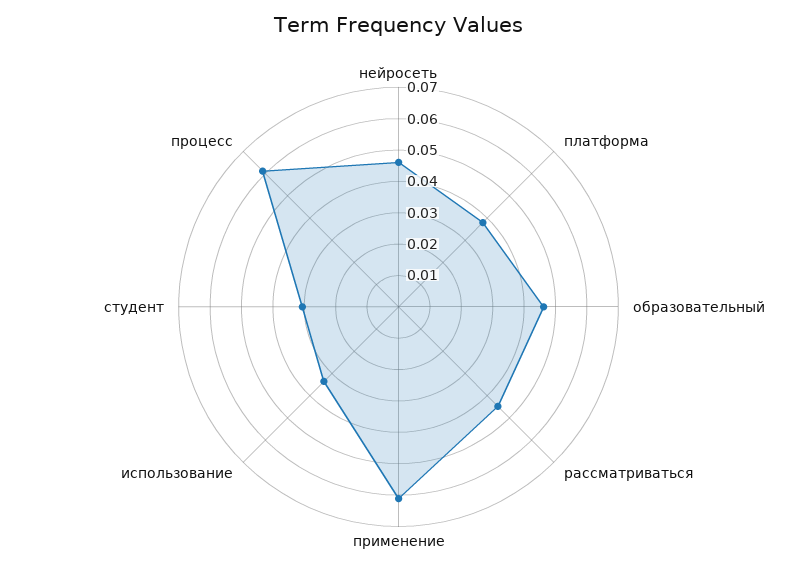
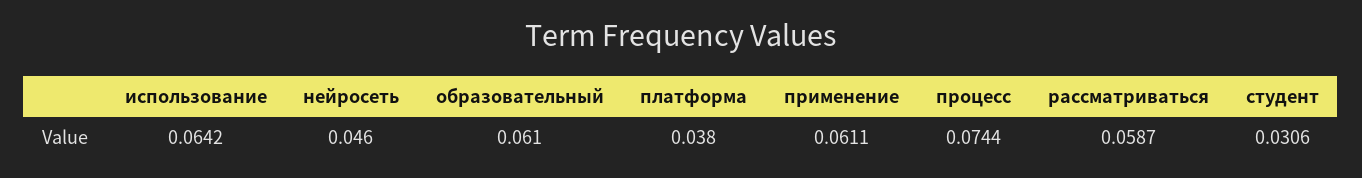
образовательный: 0.045 -> 0.061
рассматриваться: 0.045 -> 0.0587
использование: 0.035 -> 0.0642
процесс: 0.06 -> 0.0744

